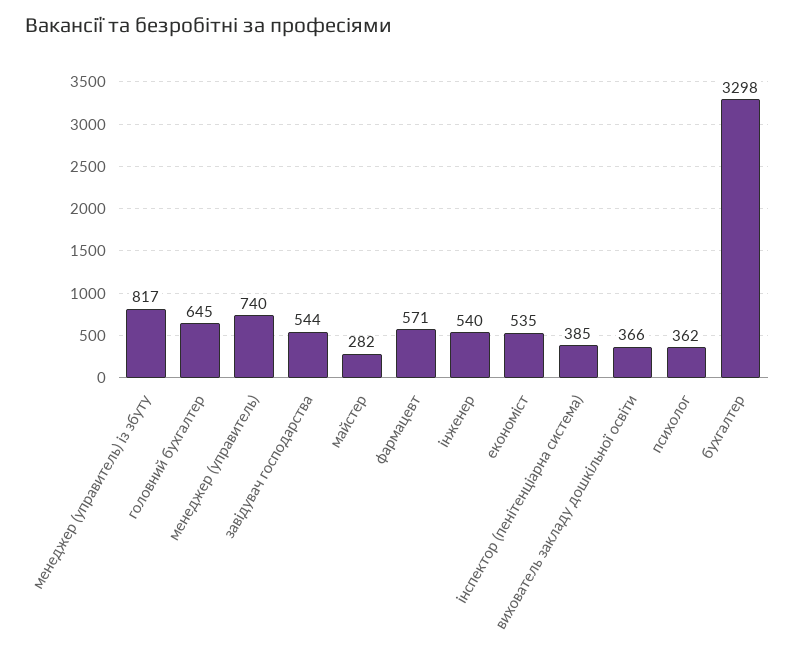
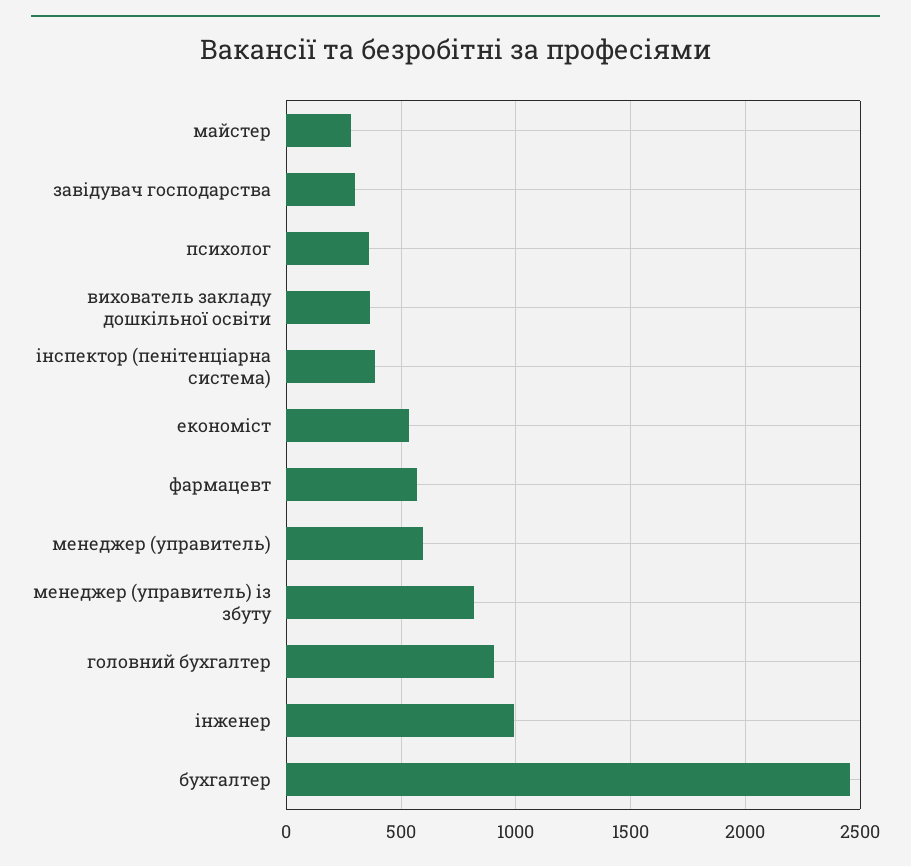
головний бухгалтер: 645 -> 900
менеджер (управитель): 740 -> 600
завідувач господарства: 544 -> 300
інженер: 540 -> 1000
бухгалтер: 3298 -> 2450

